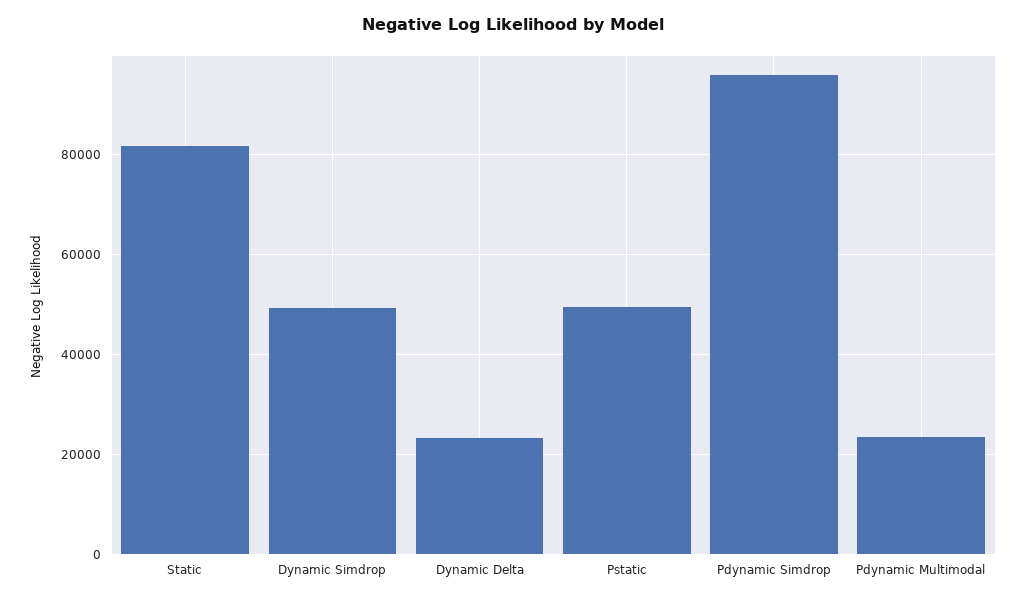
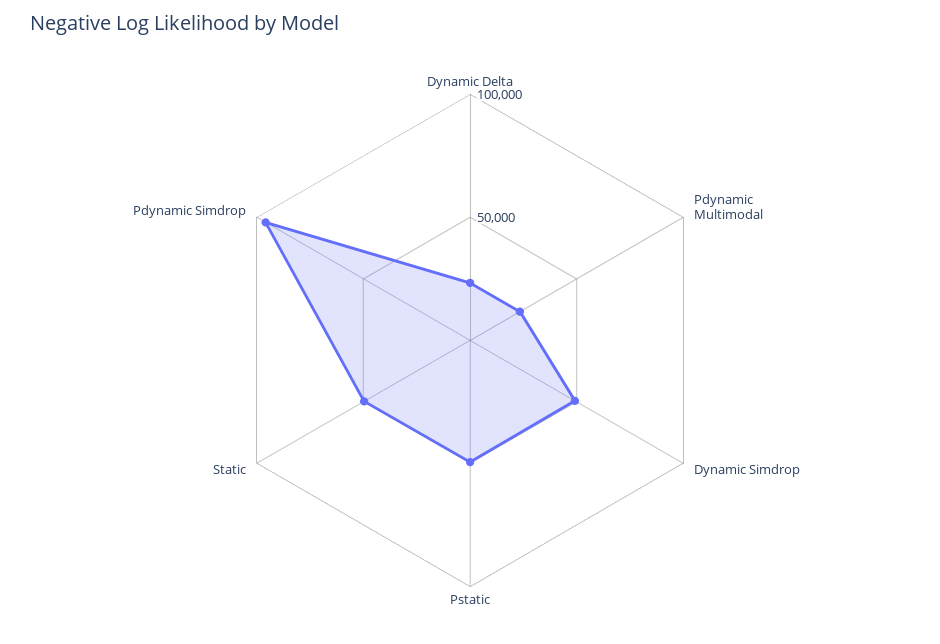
Static: 82000 -> 50000

